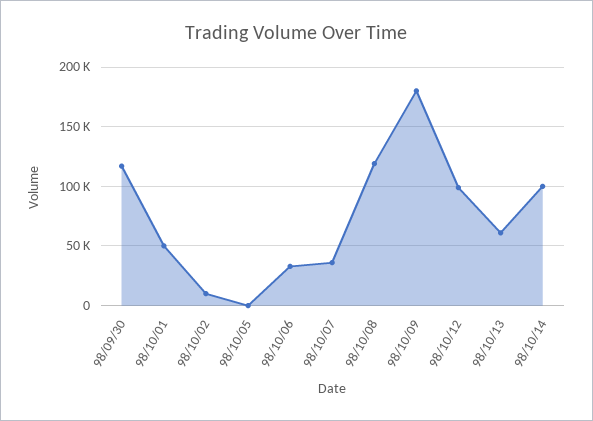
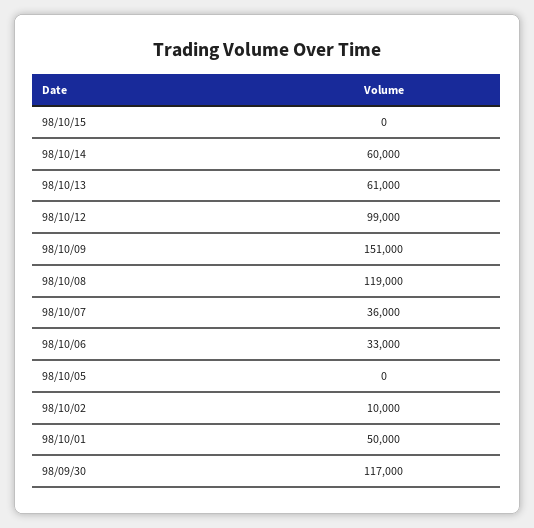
98/10/09: 180000 -> 151000
98/10/14: 100000 -> 60000
98/10/15: none -> 0

